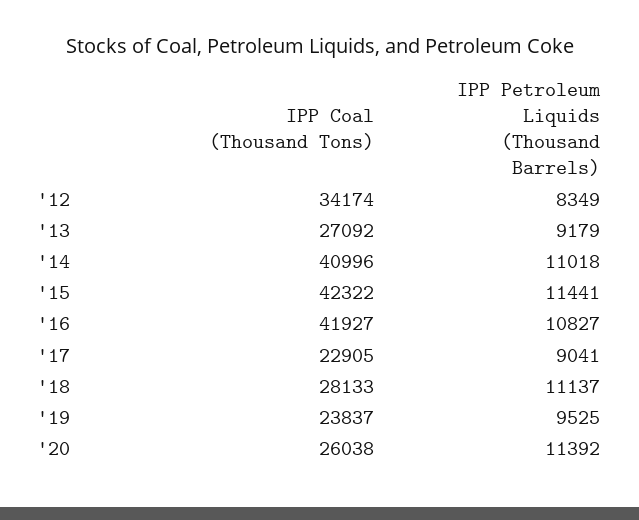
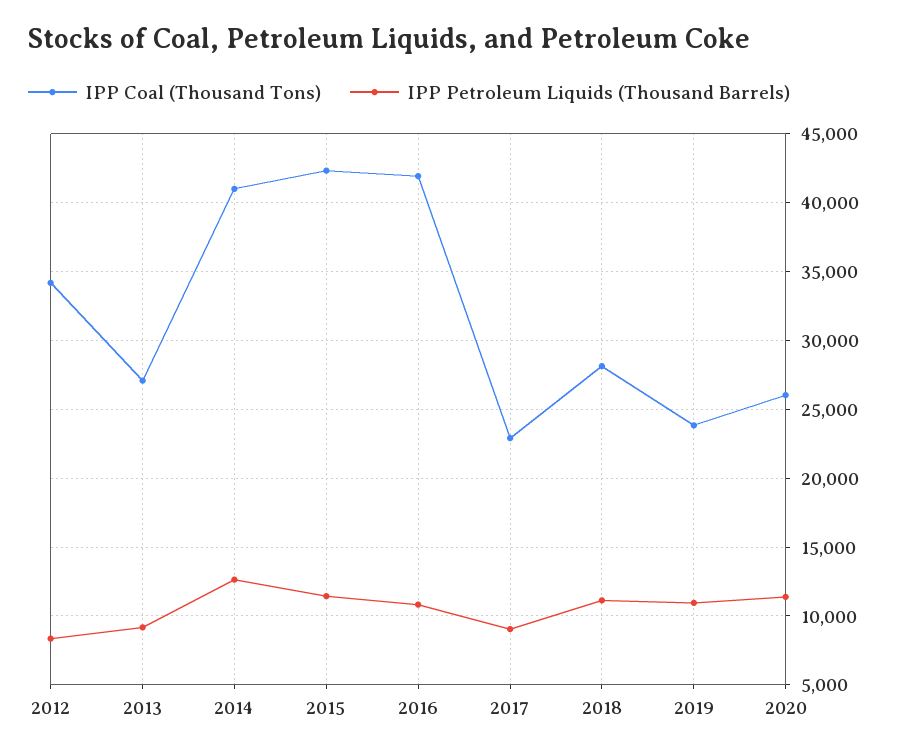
IPP Petroleum Liquids (Thousand Barrels), '14: 11018 -> 12500
IPP Petroleum Liquids (Thousand Barrels), '19: 9525 -> 11000

